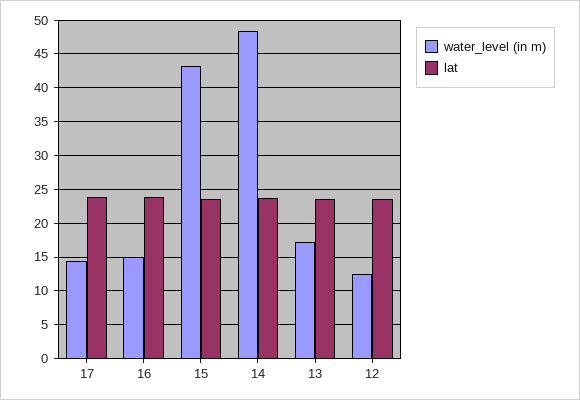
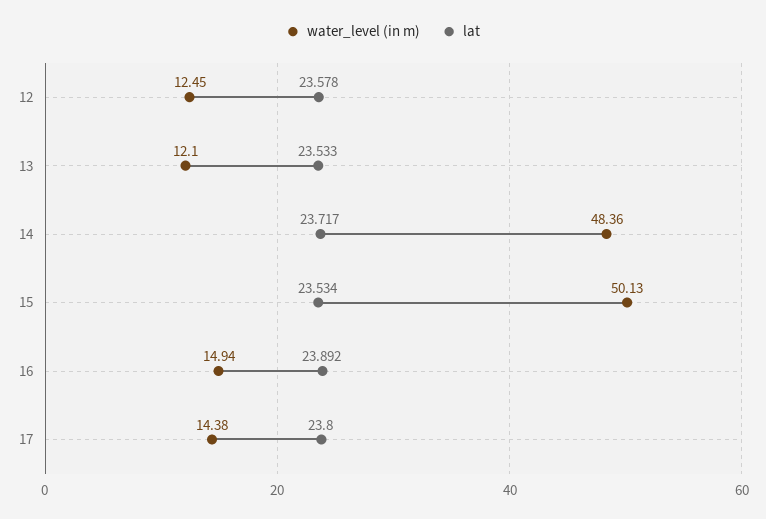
water_level (in m), 15: 43 -> 50.13
water_level (in m), 13: 17 -> 12.1

